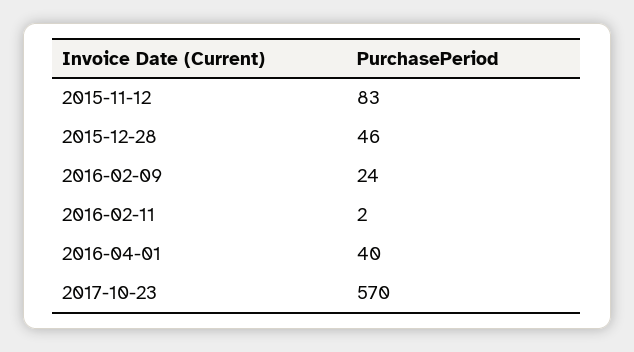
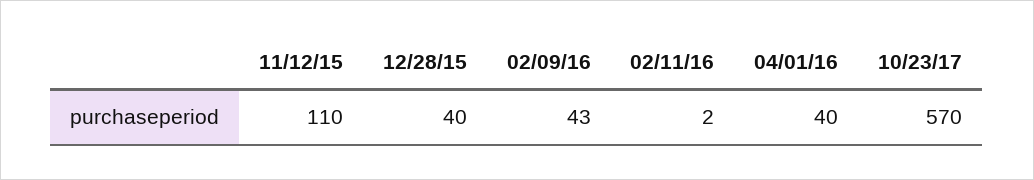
2015-11-12: 83 -> 110
2015-12-28: 46 -> 40
2016-02-09: 24 -> 43

